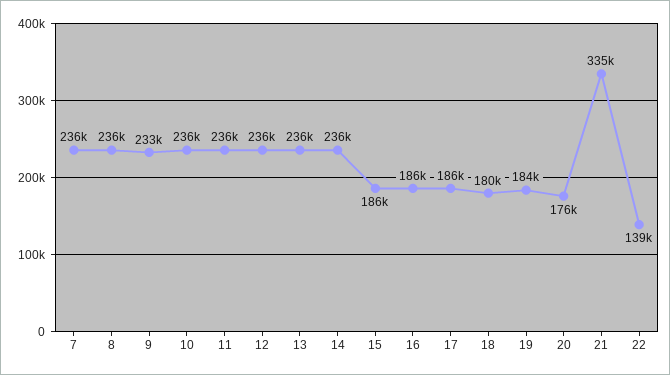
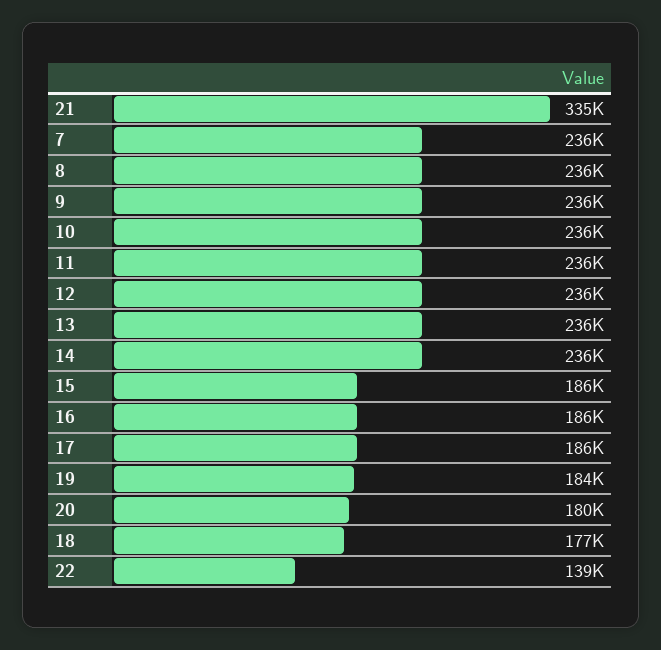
9: 233000 -> 236000
18: 180000 -> 177000
20: 176000 -> 180000

